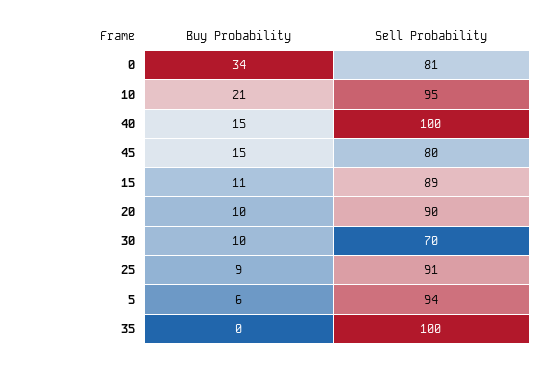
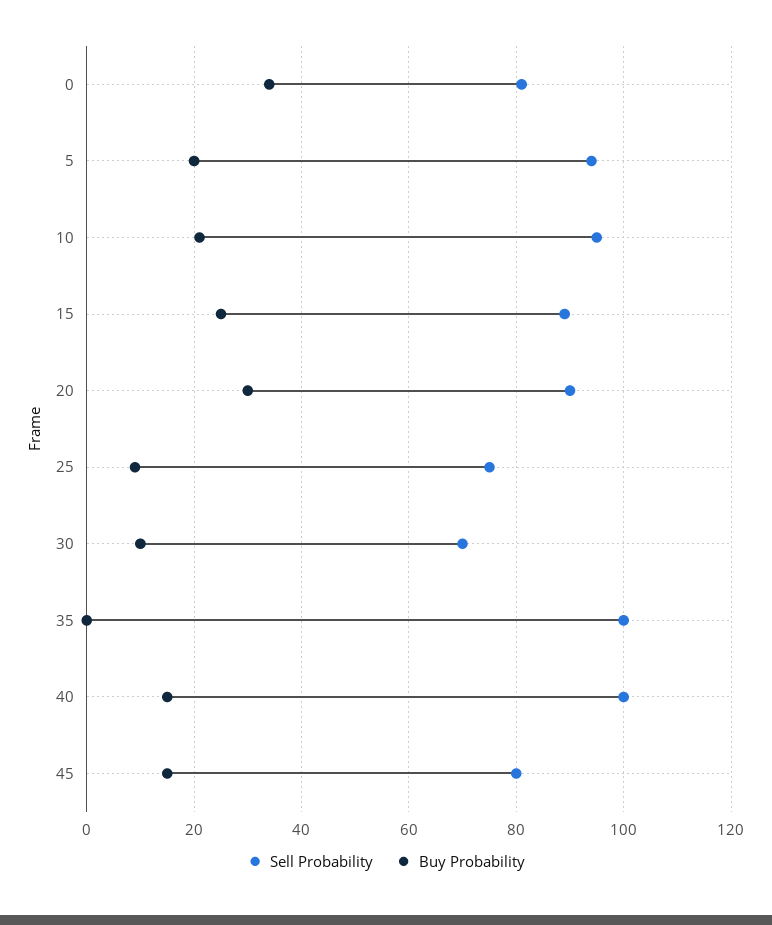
Buy Probability, 15: 11 -> 25
Buy Probability, 20: 10 -> 30
Sell Probability, 25: 91 -> 75
Buy Probability, 5: 6 -> 20

